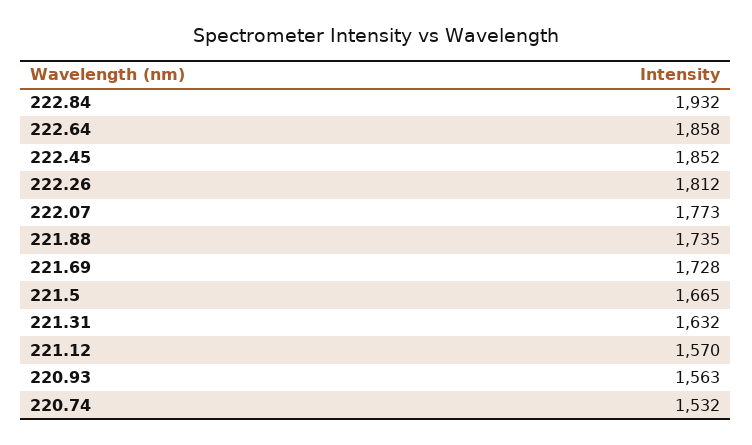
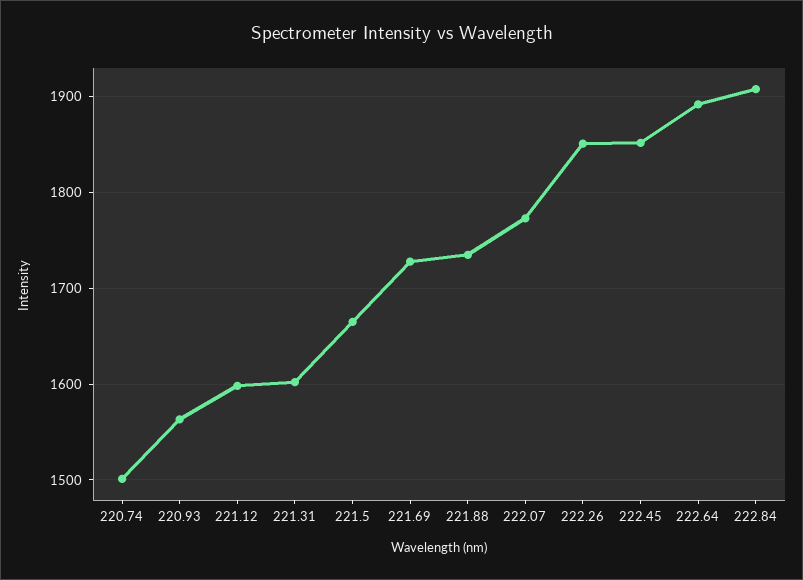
222.84: 1932 -> 1910
222.64: 1858 -> 1890
222.26: 1812 -> 1850
221.31: 1632 -> 1600
221.12: 1570 -> 1600
220.74: 1532 -> 1500

